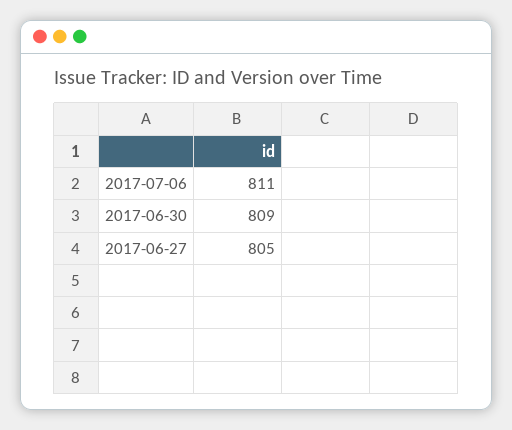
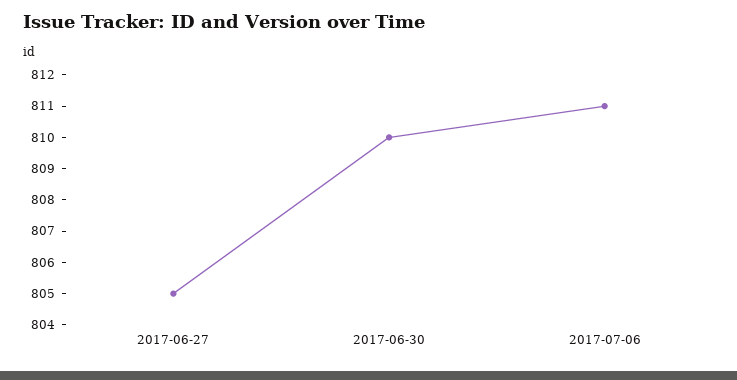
2017-06-30: 809 -> 810

